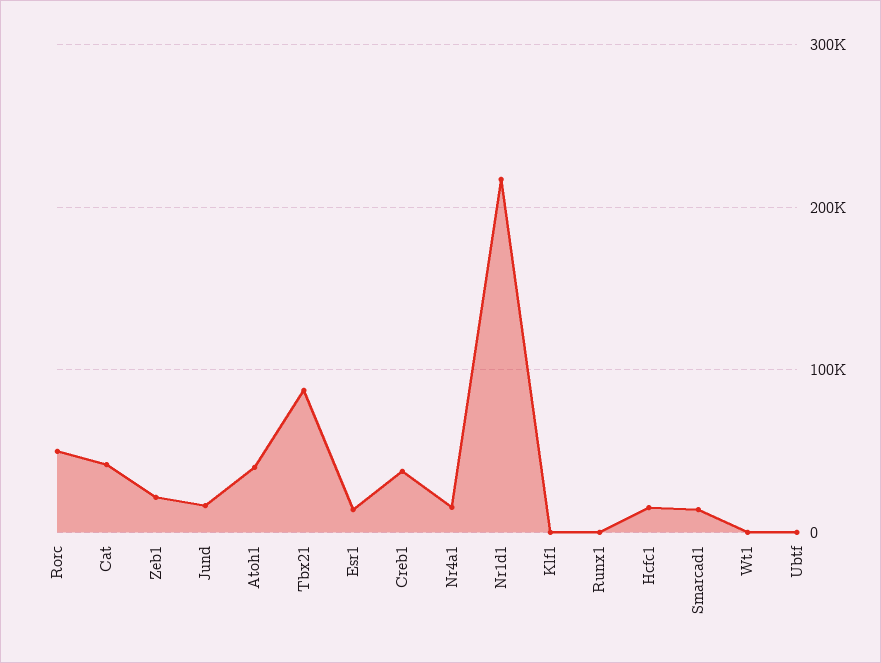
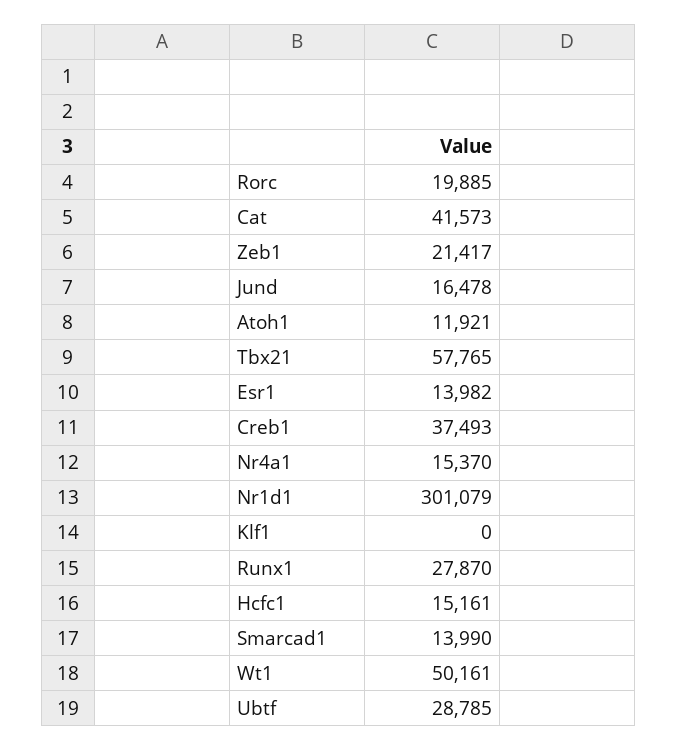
Rorc: 50000 -> 19885
Atoh1: 40000 -> 11921
Tbx21: 90000 -> 57765
Nr1d1: 220000 -> 301079
Runx1: 0 -> 27870
Wt1: 0 -> 50161
Ubtf: 0 -> 28785

